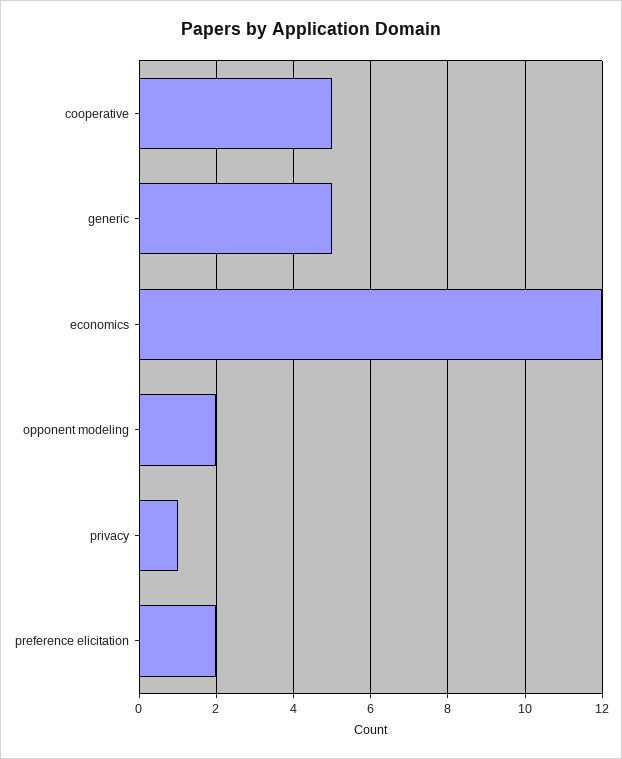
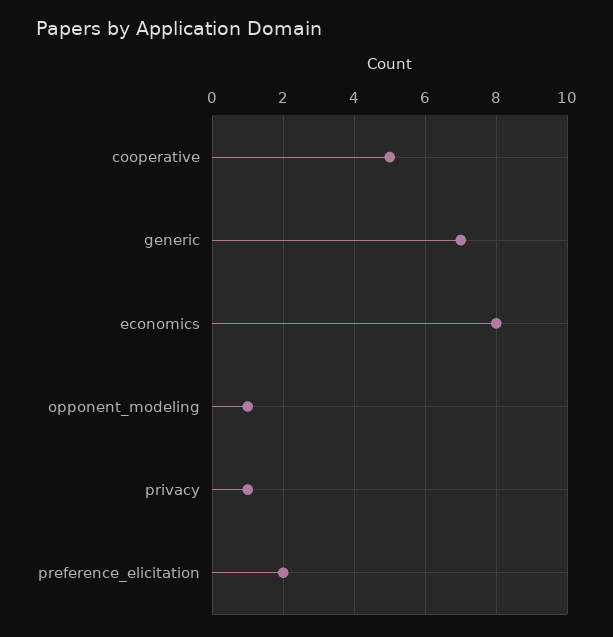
generic: 5 -> 7
economics: 12 -> 8
opponent modeling: 2 -> 1

